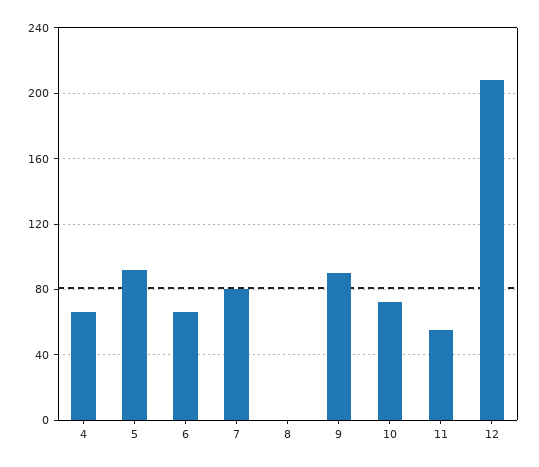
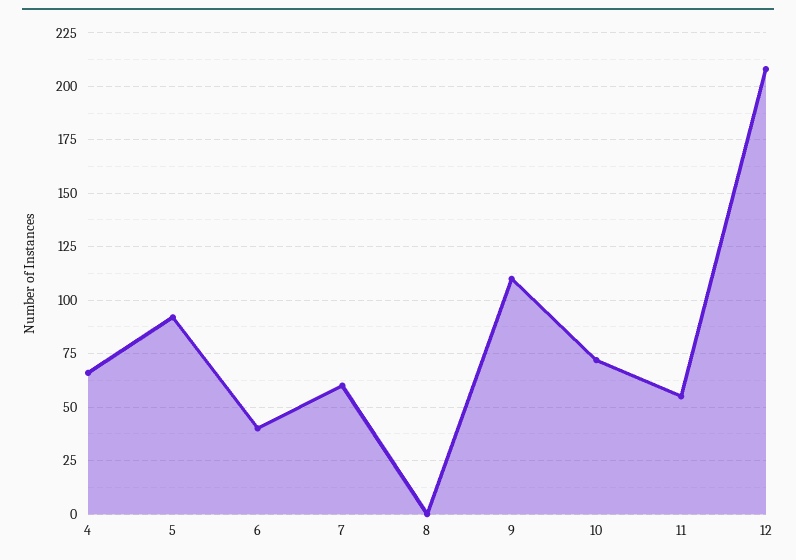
6: 65 -> 40
7: 80 -> 60
9: 90 -> 110

